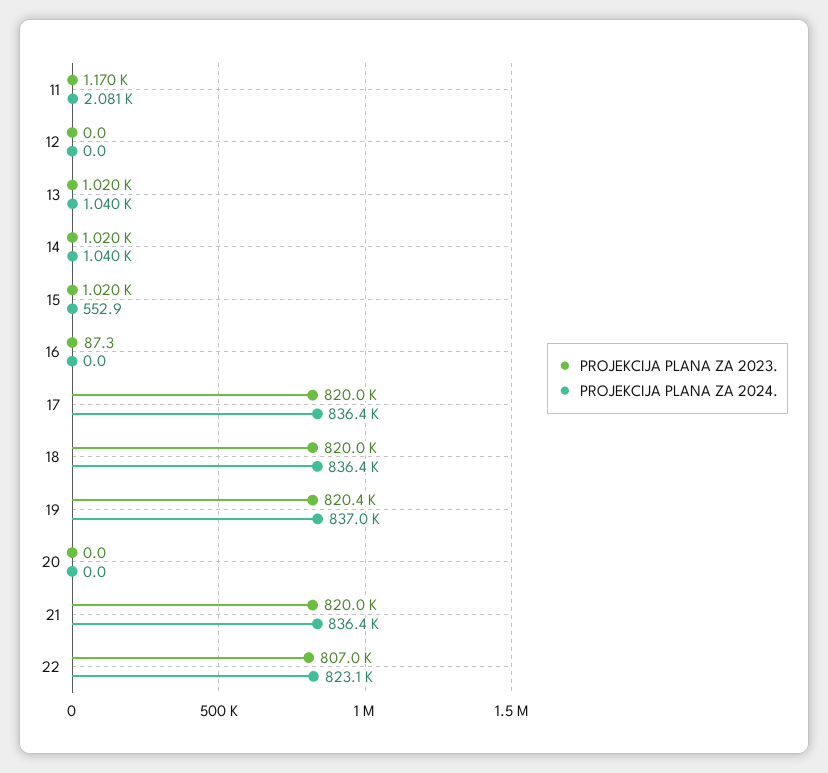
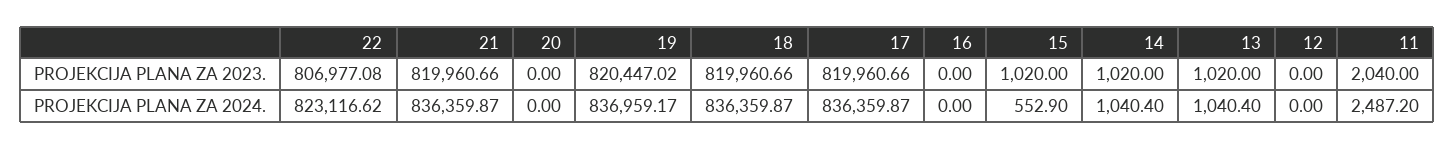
PROJEKCIJA PLANA ZA 2023., 11: 1170 -> 2040
PROJEKCIJA PLANA ZA 2024., 11: 2081 -> 2487.2
PROJEKCIJA PLANA ZA 2023., 16: 87.3 -> 0

